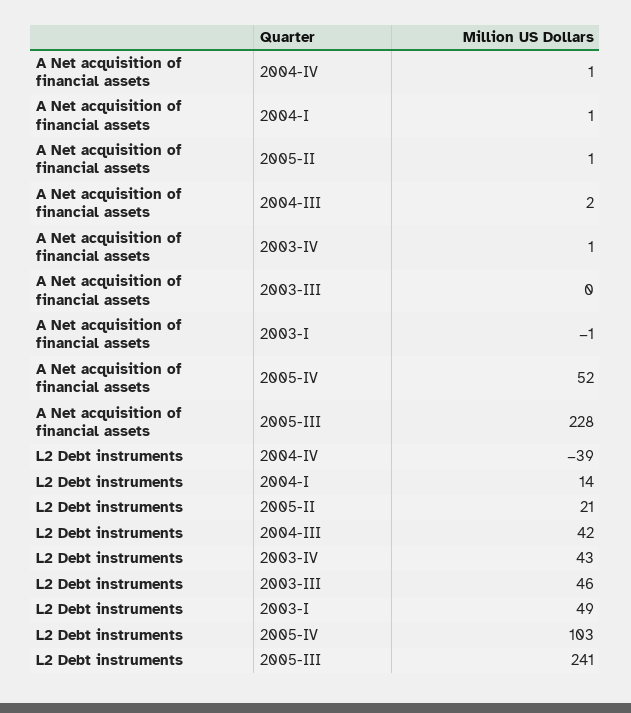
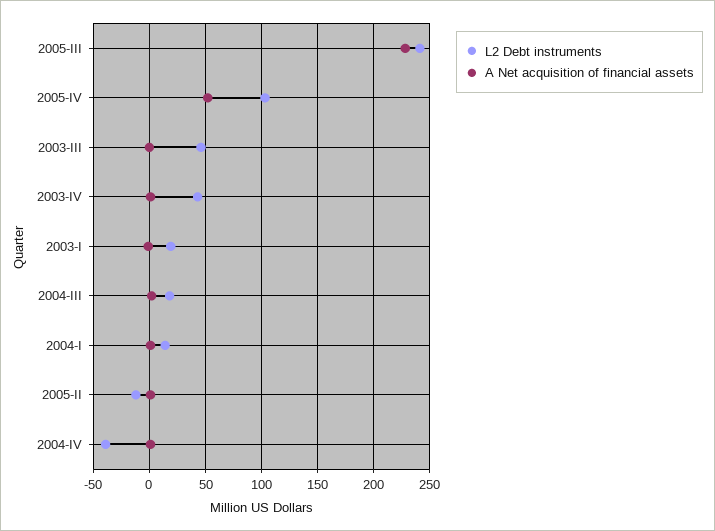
L2 Debt instruments, 2005-II: 21 -> -10
L2 Debt instruments, 2004-III: 42 -> 20
L2 Debt instruments, 2003-I: 49 -> 20

